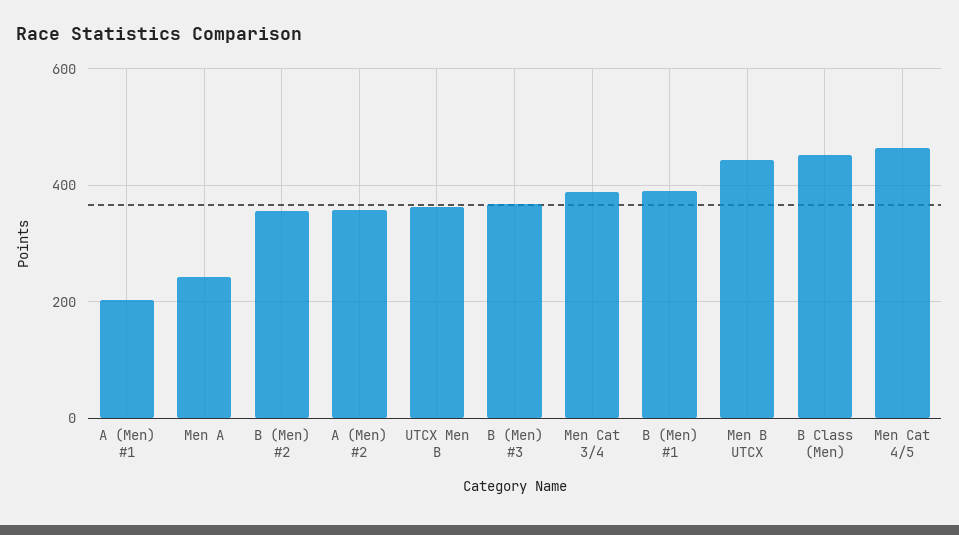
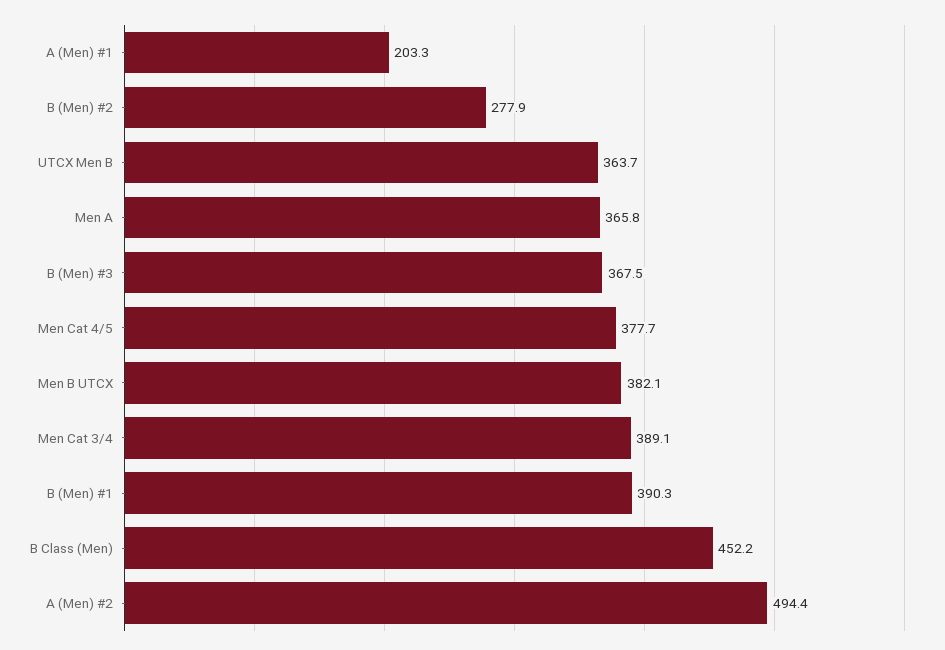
Men A: 240 -> 365.8
B (Men) #2: 360 -> 277.9
A (Men) #2: 360 -> 494.4
Men B UTCX: 440 -> 382.1
Men Cat 4/5: 460 -> 377.7

